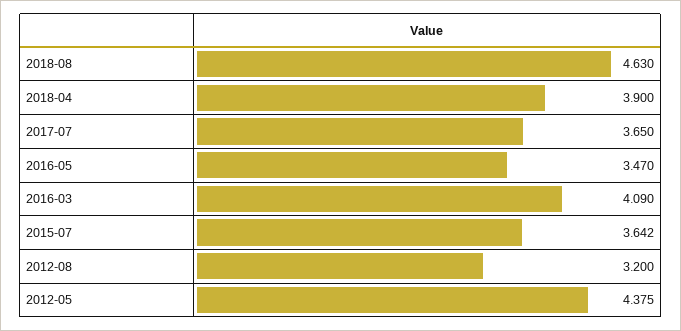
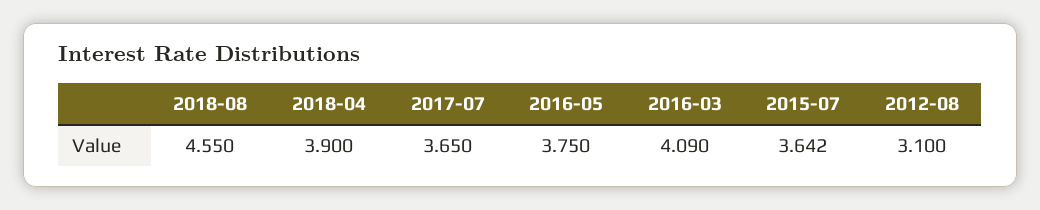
2018-08: 4.63 -> 4.55
2016-05: 3.47 -> 3.75
2012-08: 3.2 -> 3.1
2012-05: 4.375 -> none

